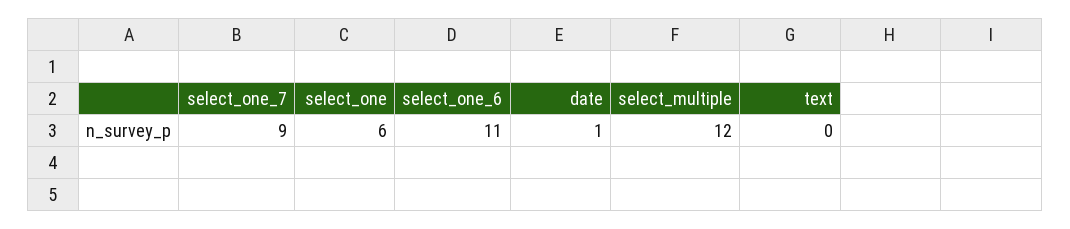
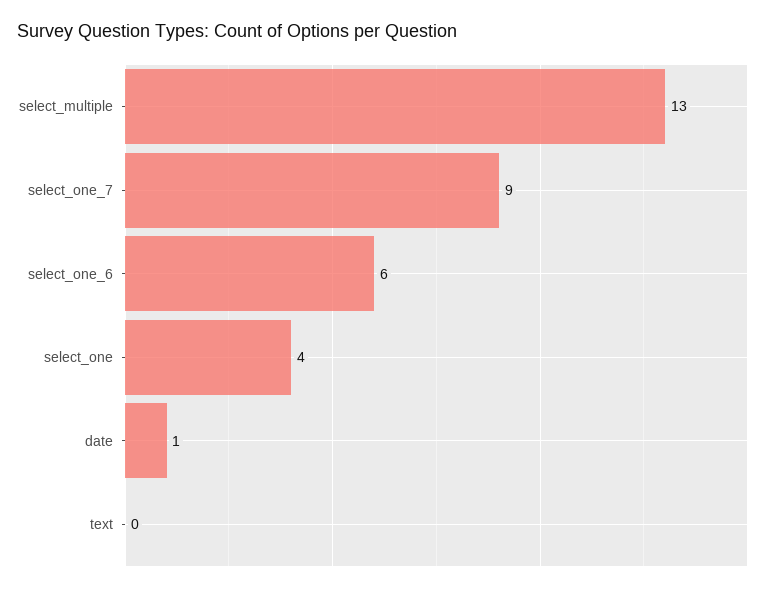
select_one: 6 -> 4
select_one_6: 11 -> 6
select_multiple: 12 -> 13

